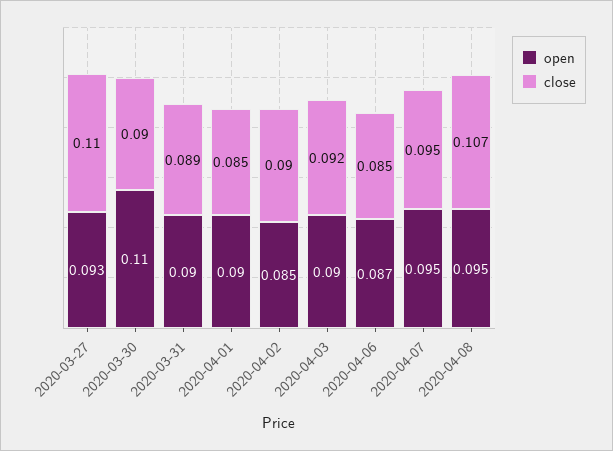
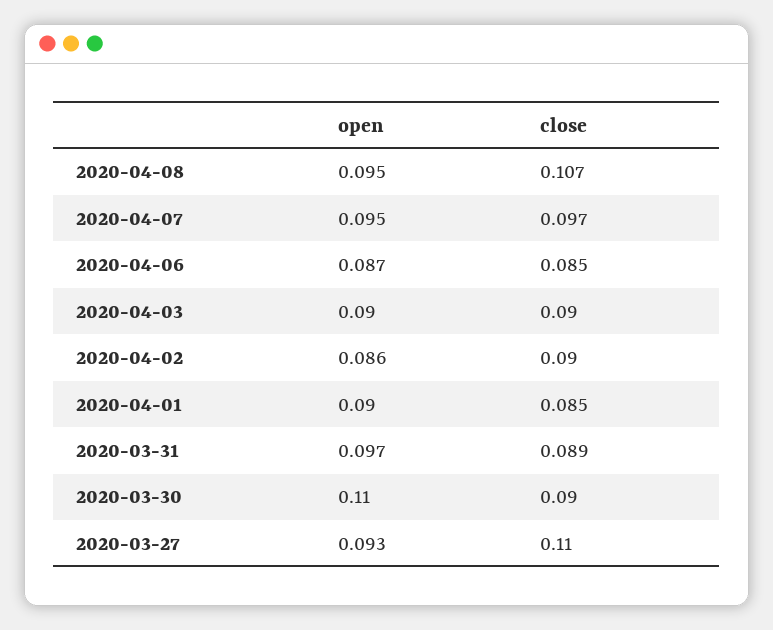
open, 2020-03-31: 0.09 -> 0.097
open, 2020-04-02: 0.085 -> 0.086
close, 2020-04-03: 0.092 -> 0.09
close, 2020-04-07: 0.095 -> 0.097

